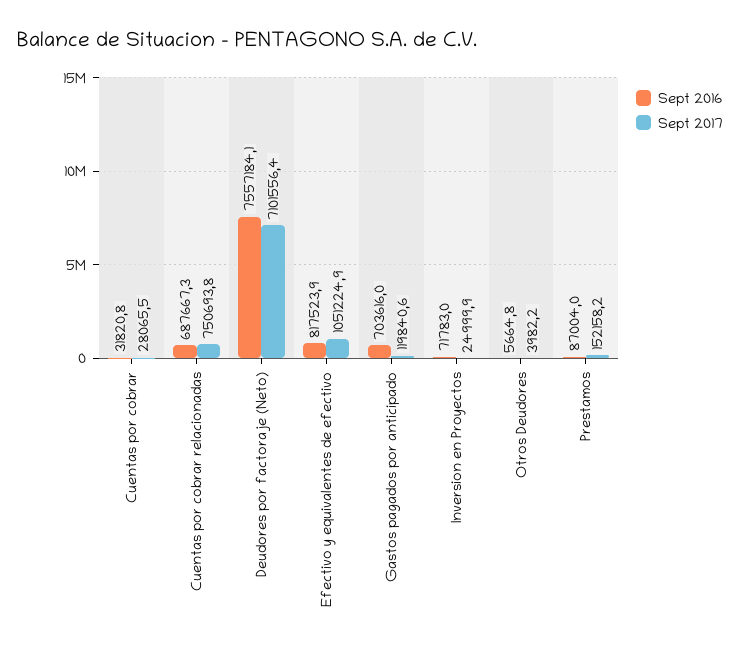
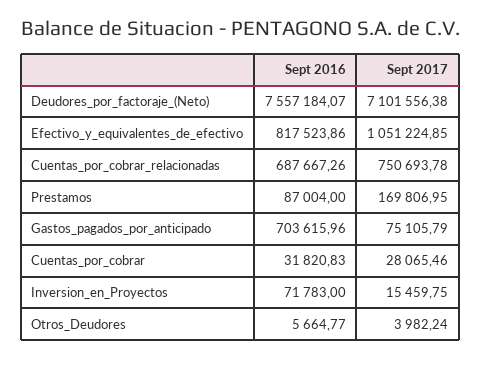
Sept 2017, Gastos pagados por anticipado: 119840.6 -> 75105.79
Sept 2017, Inversion en Proyectos: 24999.9 -> 15459.75
Sept 2017, Prestamos: 152158.2 -> 169806.95

